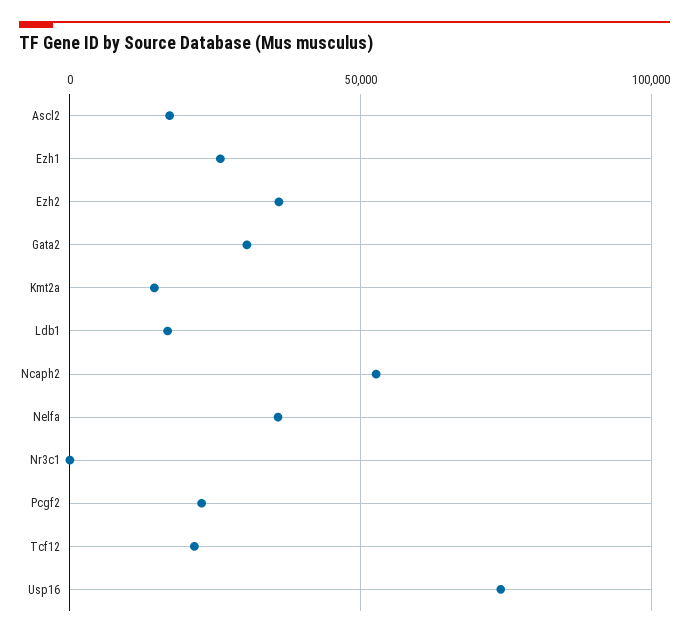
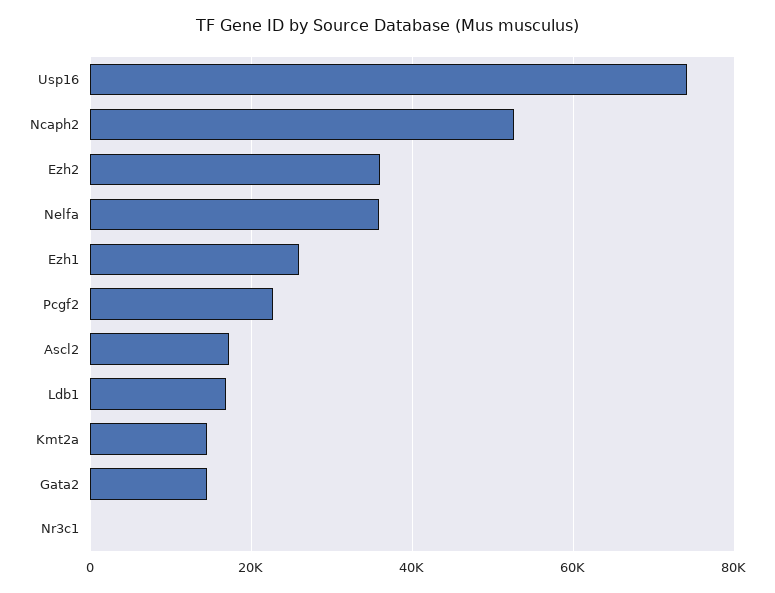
Gata2: 30000 -> 14000
Tcf12: 20000 -> none

